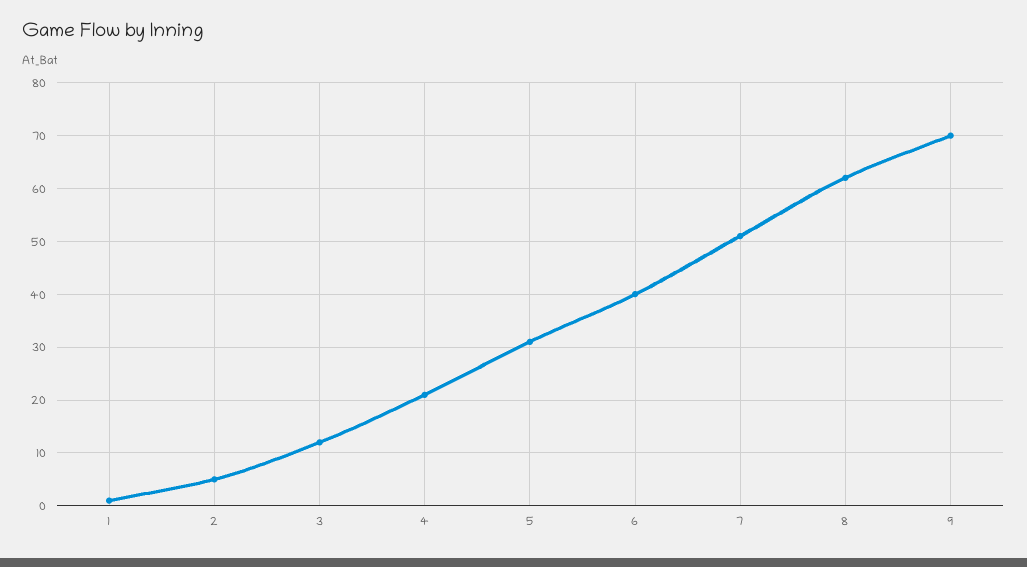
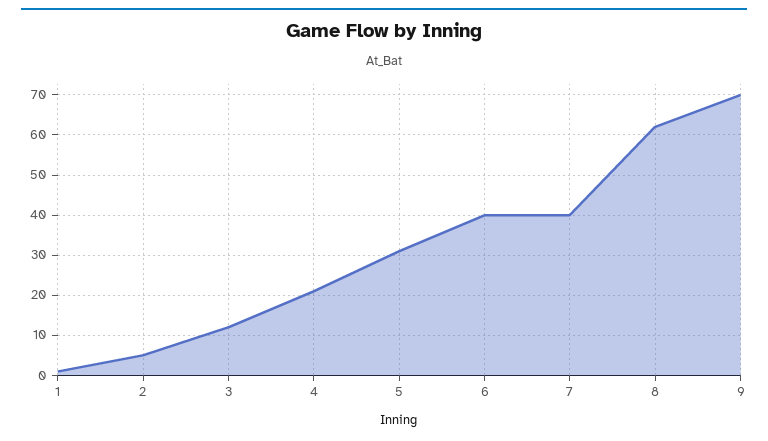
7: 50 -> 40

